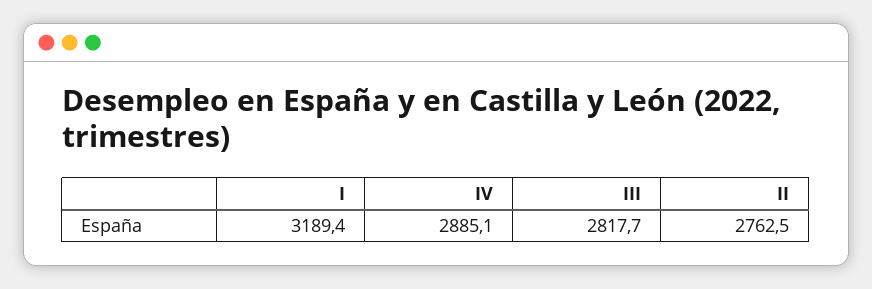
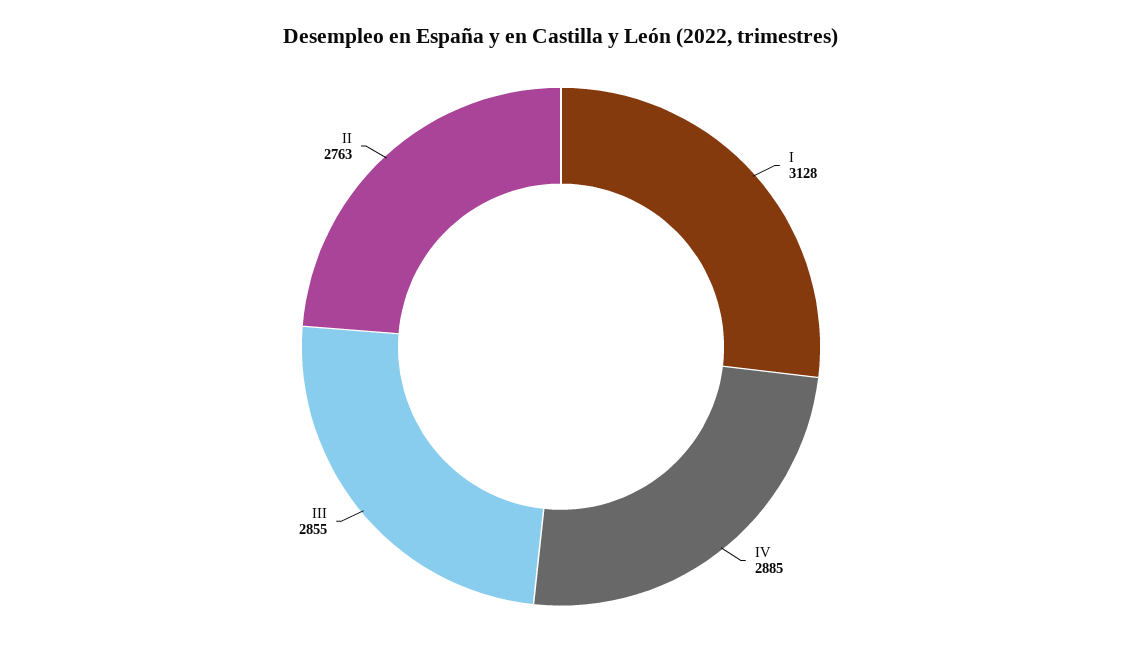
I: 3189.4 -> 3128
III: 2817.7 -> 2855

